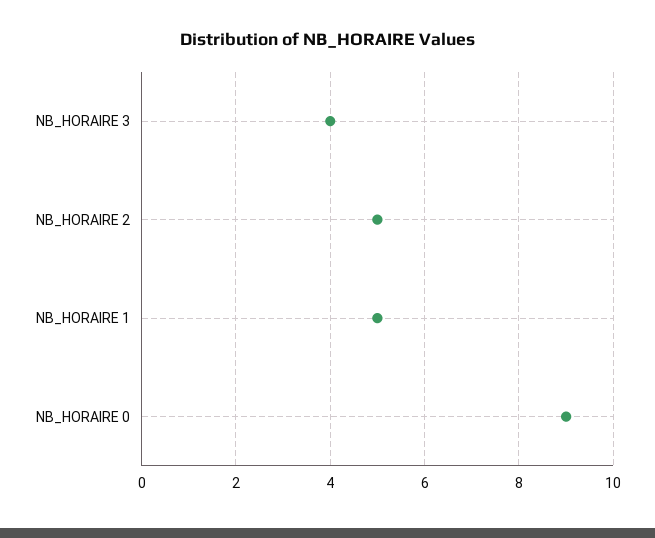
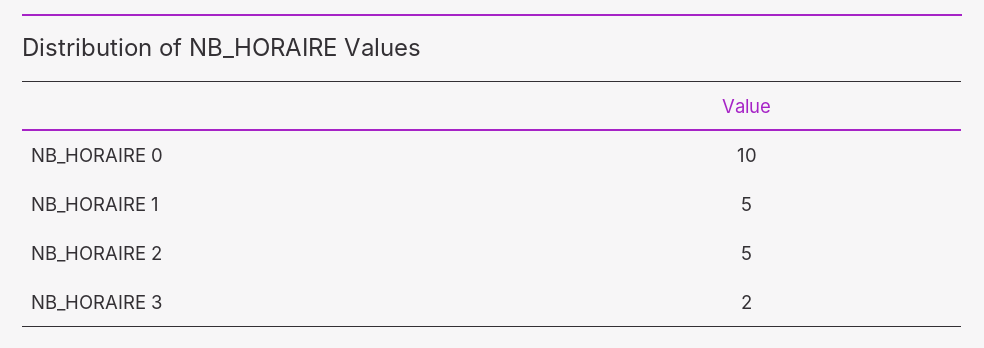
NB_HORAIRE 3: 4 -> 2
NB_HORAIRE 0: 9 -> 10

